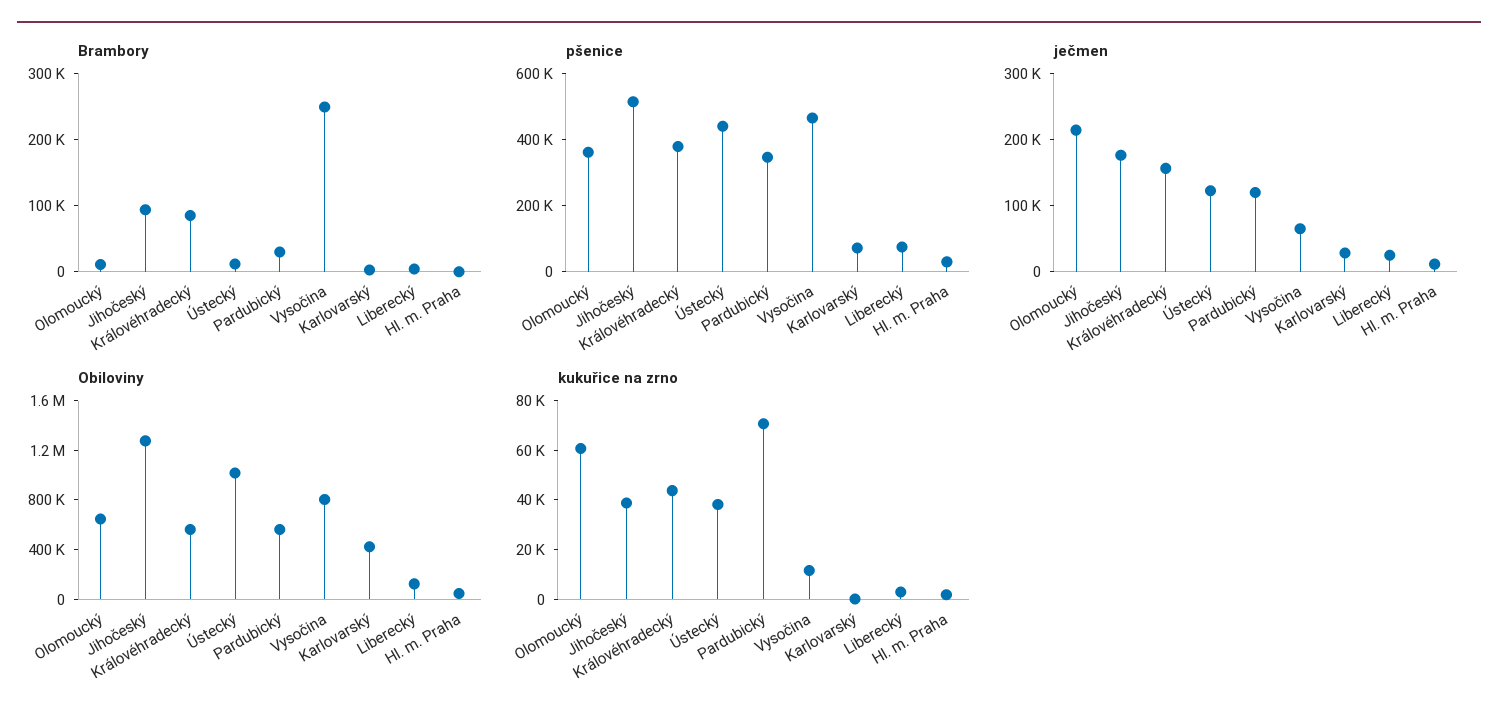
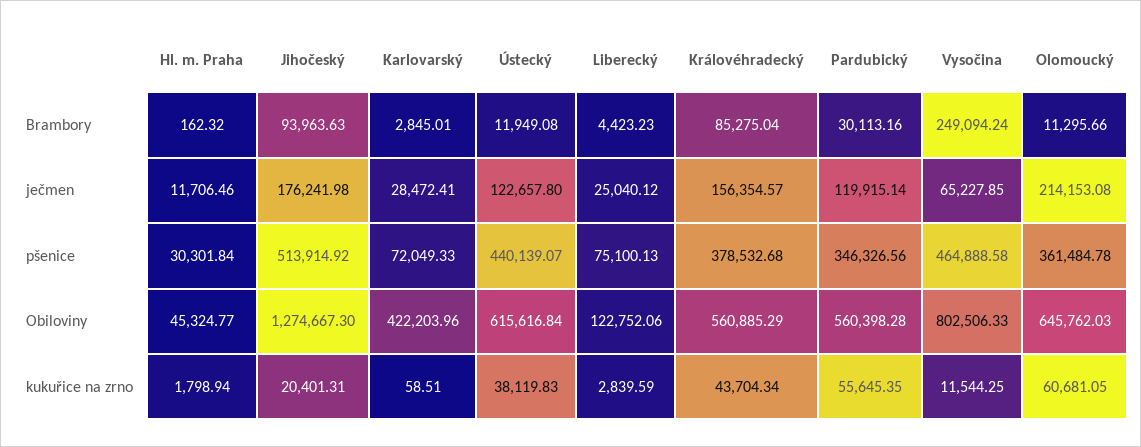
Obiloviny, Ústecký: 1000000 -> 615616.84
kukuřice na zrno, Jihočeský: 40000 -> 20401.31
kukuřice na zrno, Pardubický: 70000 -> 55645.35

